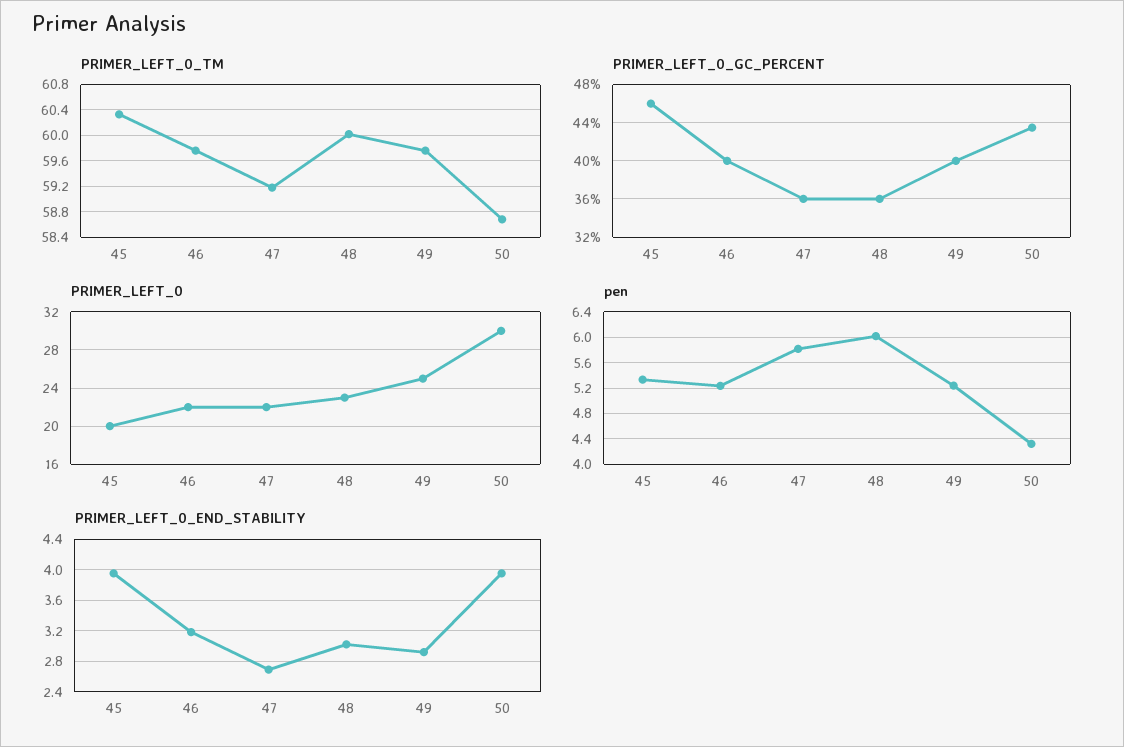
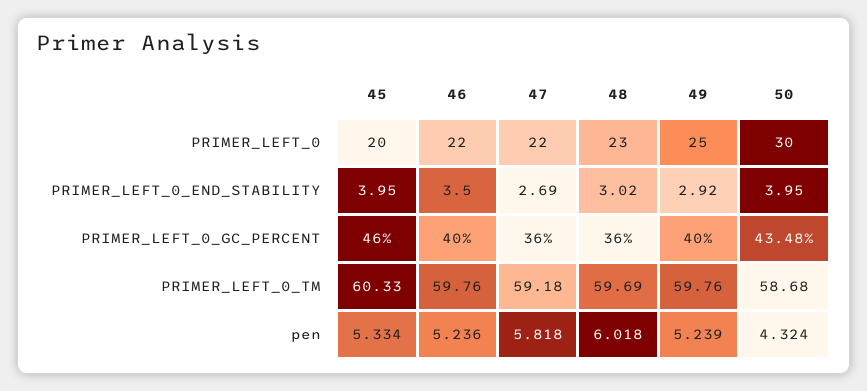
PRIMER_LEFT_0_TM, 48: 60 -> 59.69
PRIMER_LEFT_0_END_STABILITY, 46: 3.2 -> 3.5

